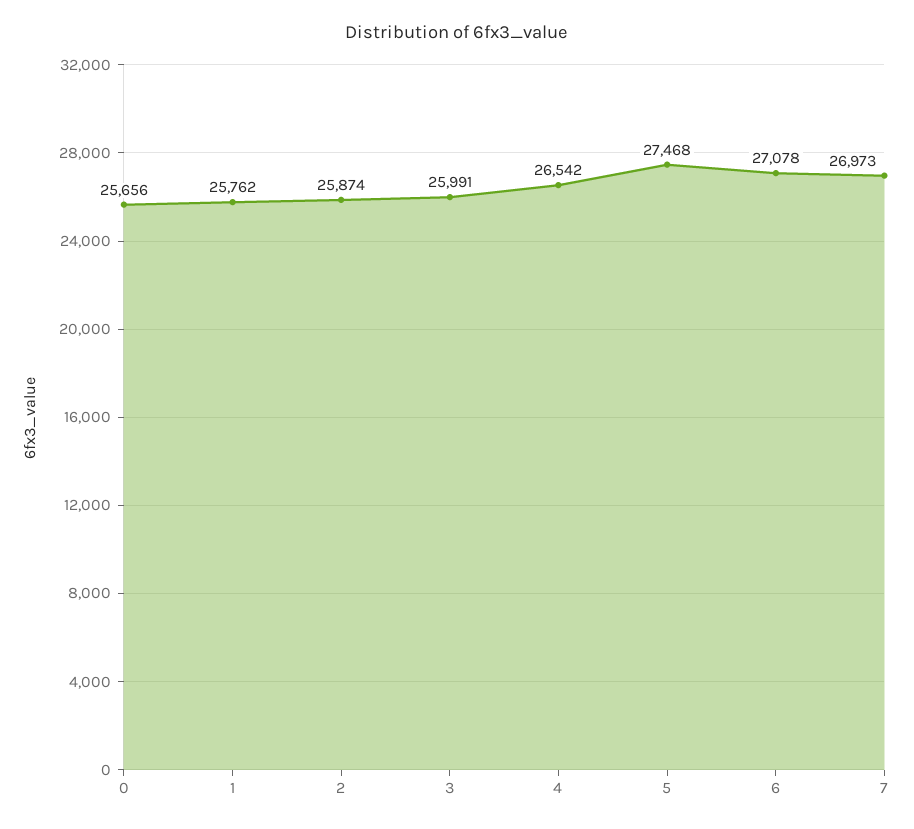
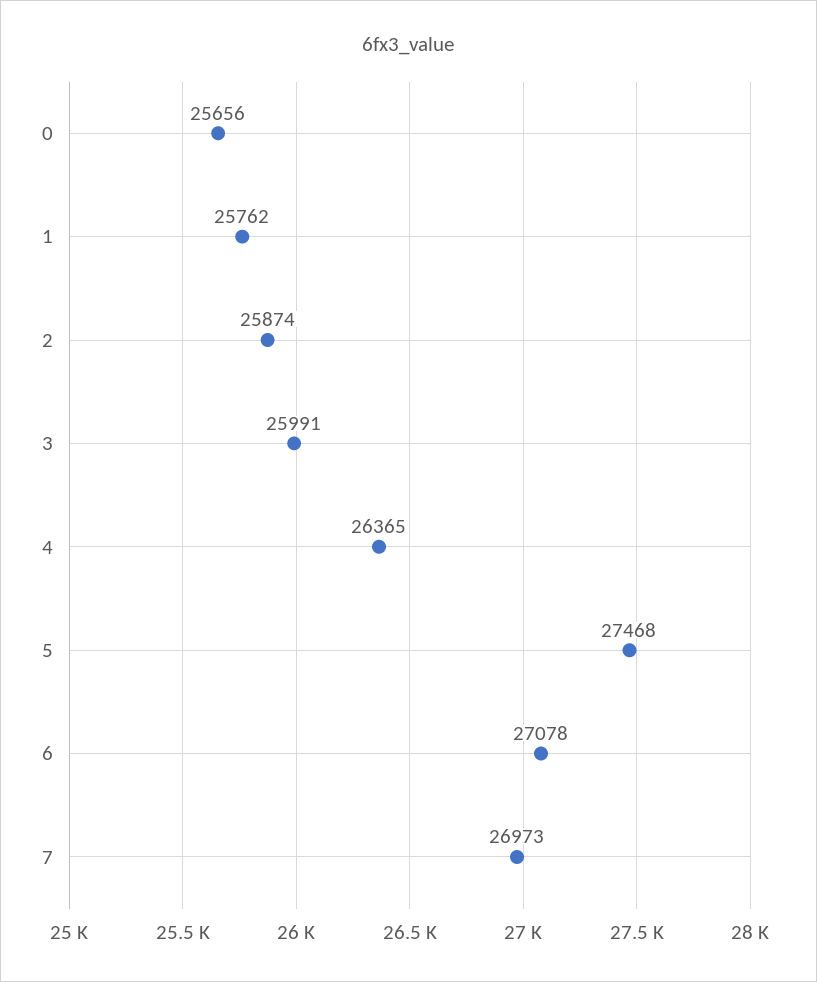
4: 26542 -> 26365

